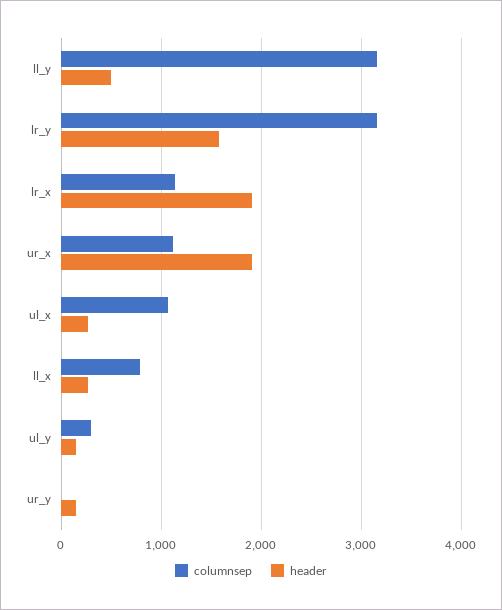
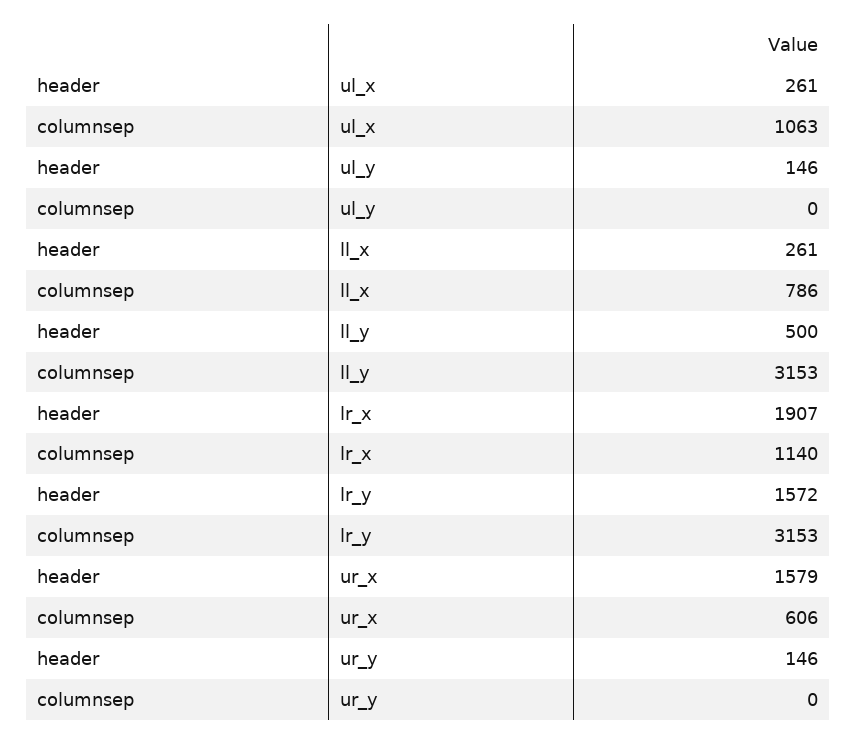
columnsep, ur_x: 1100 -> 606
header, ur_x: 1900 -> 1579
columnsep, ul_y: 300 -> 0

